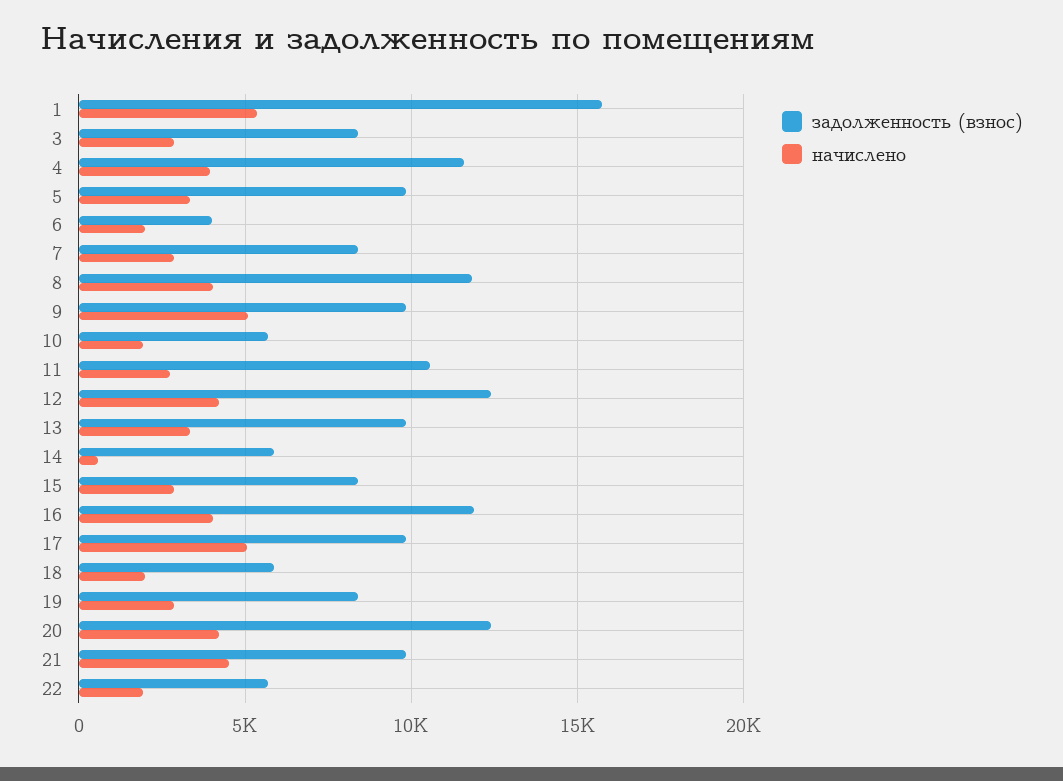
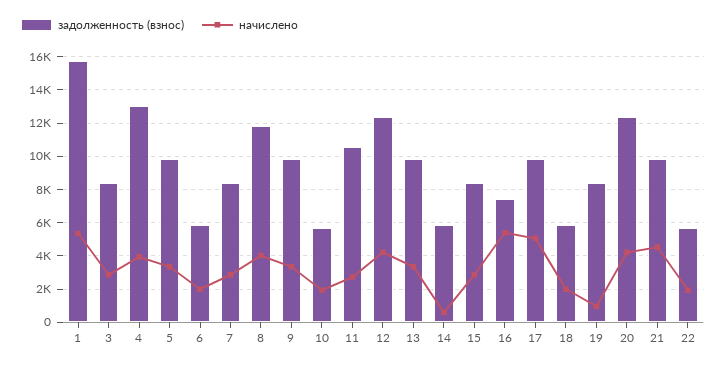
задолженность (взнос), 4: 11500 -> 13000
задолженность (взнос), 6: 4000 -> 6000
начислено, 9: 5000 -> 3500
задолженность (взнос), 16: 12000 -> 7500
начислено, 16: 4000 -> 5500
начислено, 19: 3000 -> 1000

